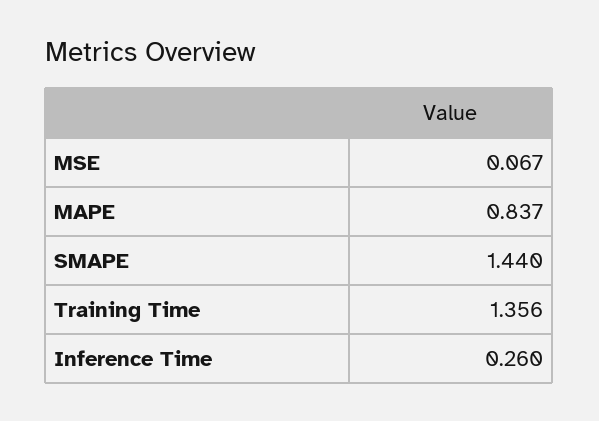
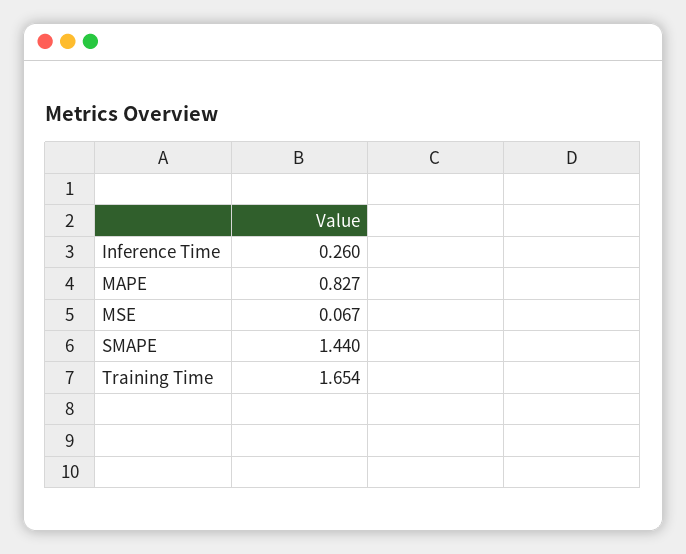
MAPE: 0.837 -> 0.827
Training Time: 1.356 -> 1.654

